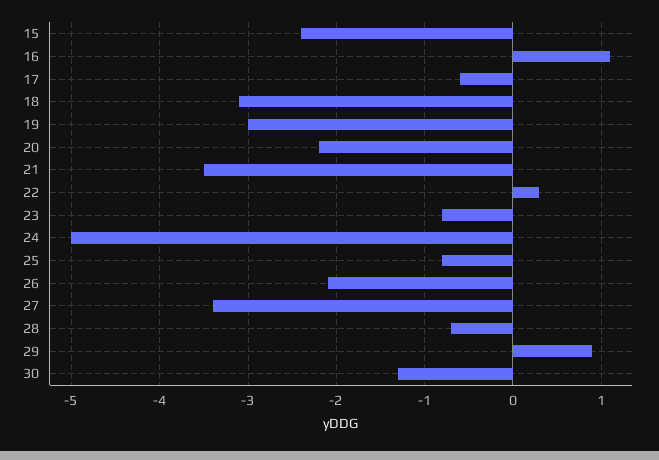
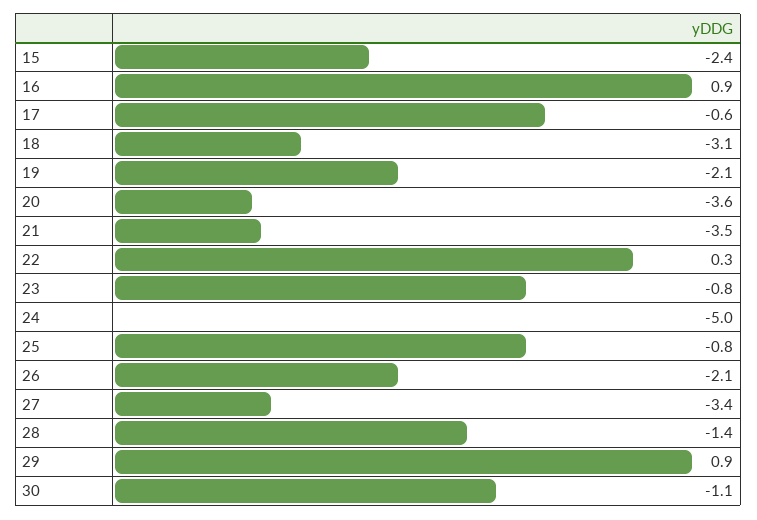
16: 1.1 -> 0.9
19: -3 -> -2.1
20: -2.2 -> -3.6
28: -0.7 -> -1.4
30: -1.3 -> -1.1

